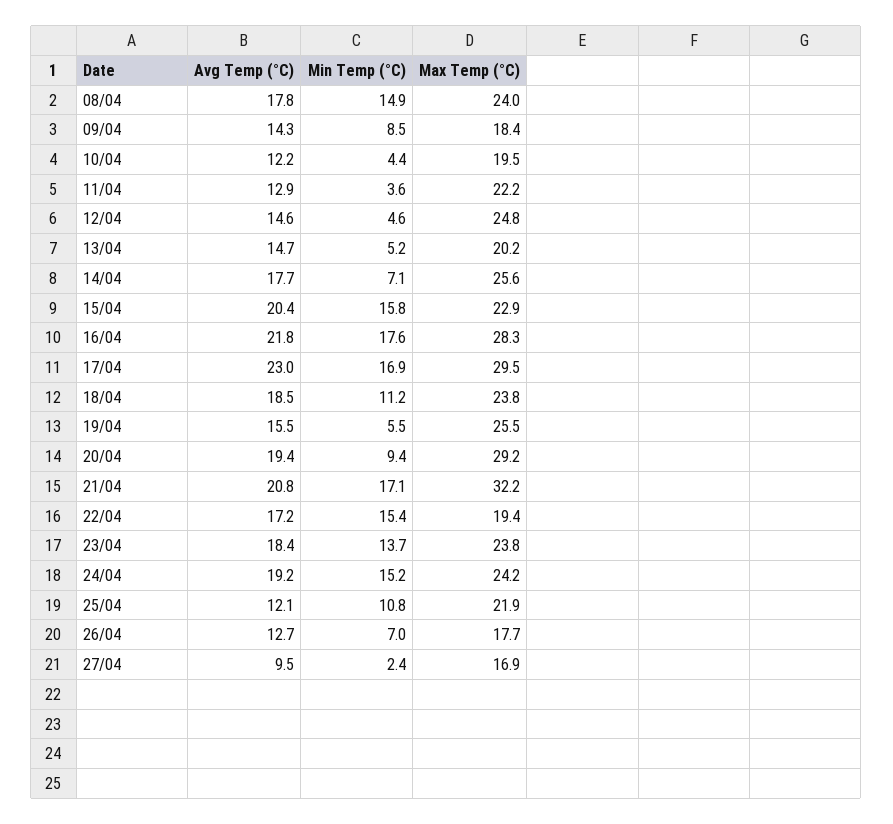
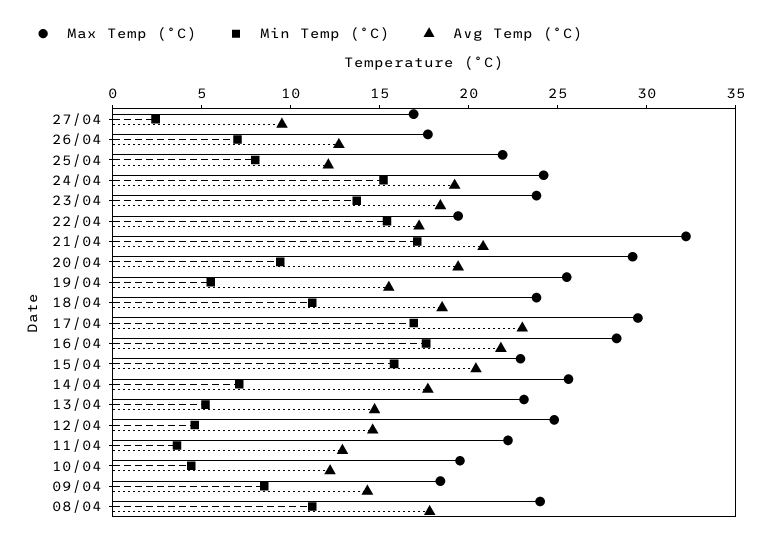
Min Temp (°C), 08/04: 14.9 -> 11
Max Temp (°C), 13/04: 20.2 -> 23
Min Temp (°C), 25/04: 10.8 -> 8

